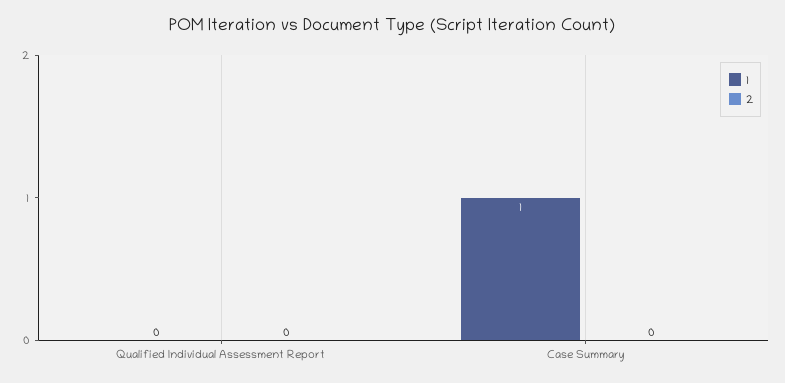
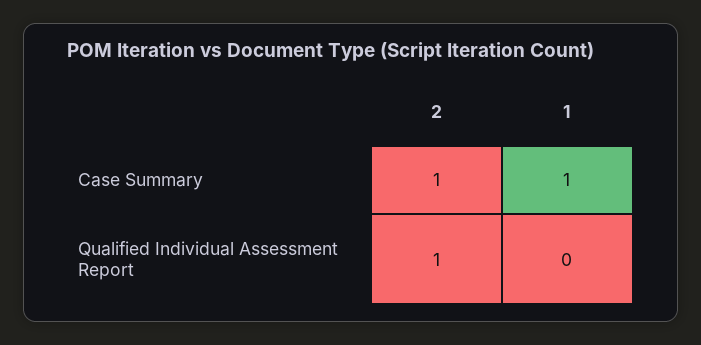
2, Qualified Individual Assessment Report: 0 -> 1
2, Case Summary: 0 -> 1

